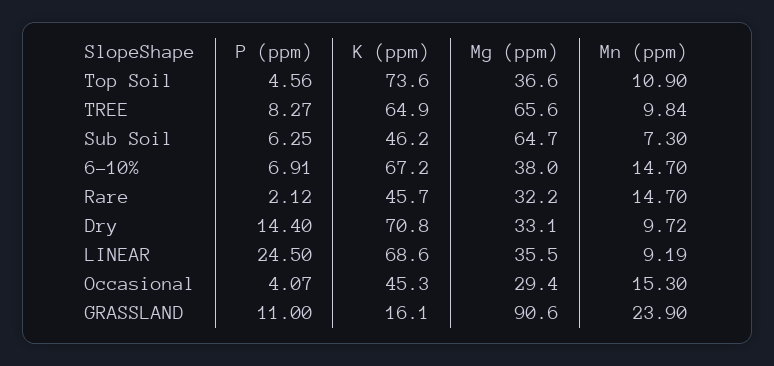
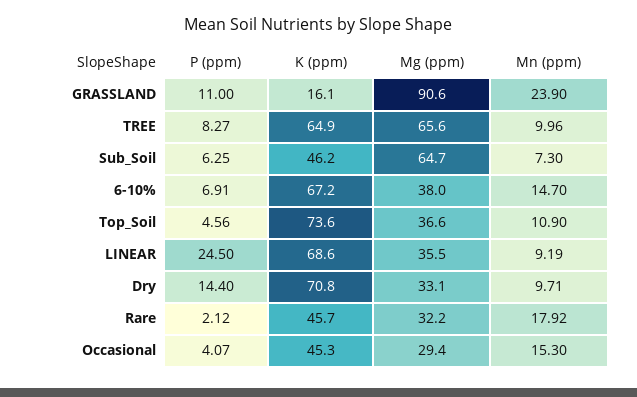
Mn (ppm), TREE: 9.84 -> 9.96
Mn (ppm), Rare: 14.7 -> 17.92
Mn (ppm), Dry: 9.72 -> 9.71

